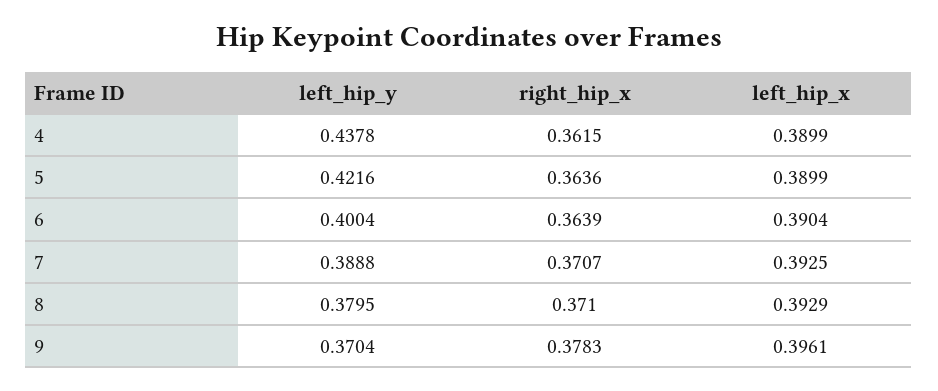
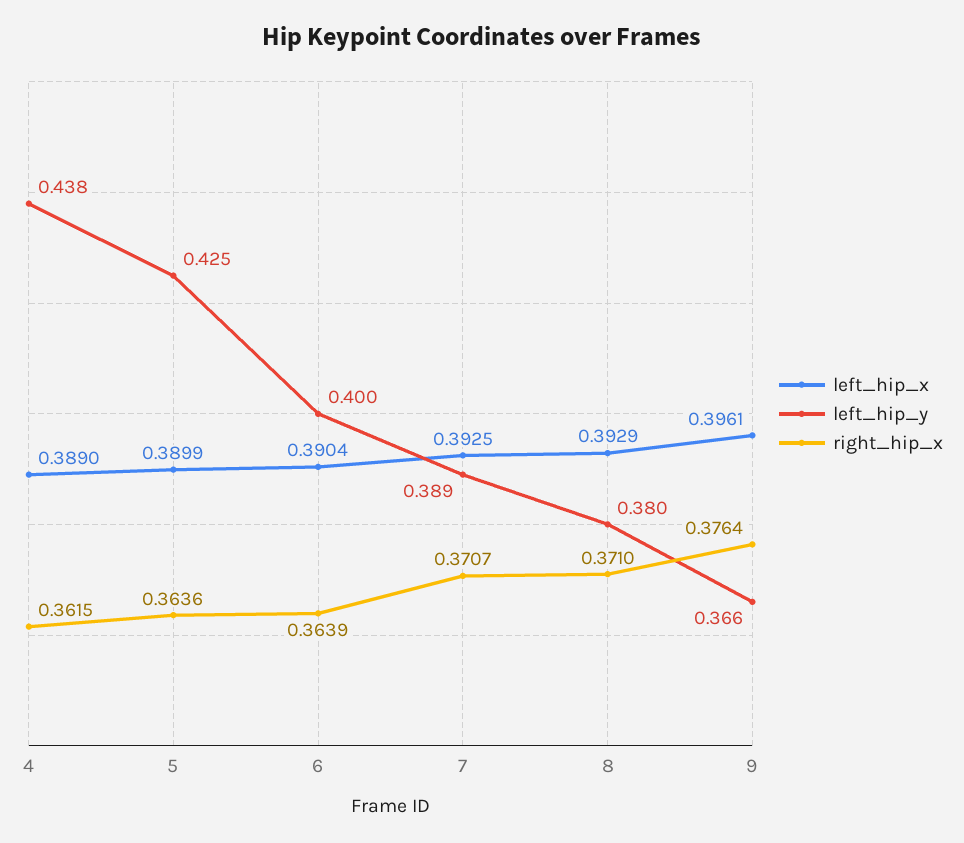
left_hip_x, 4: 0.3899 -> 0.389
left_hip_y, 5: 0.4216 -> 0.425
left_hip_y, 9: 0.3704 -> 0.366
right_hip_x, 9: 0.3783 -> 0.3764

